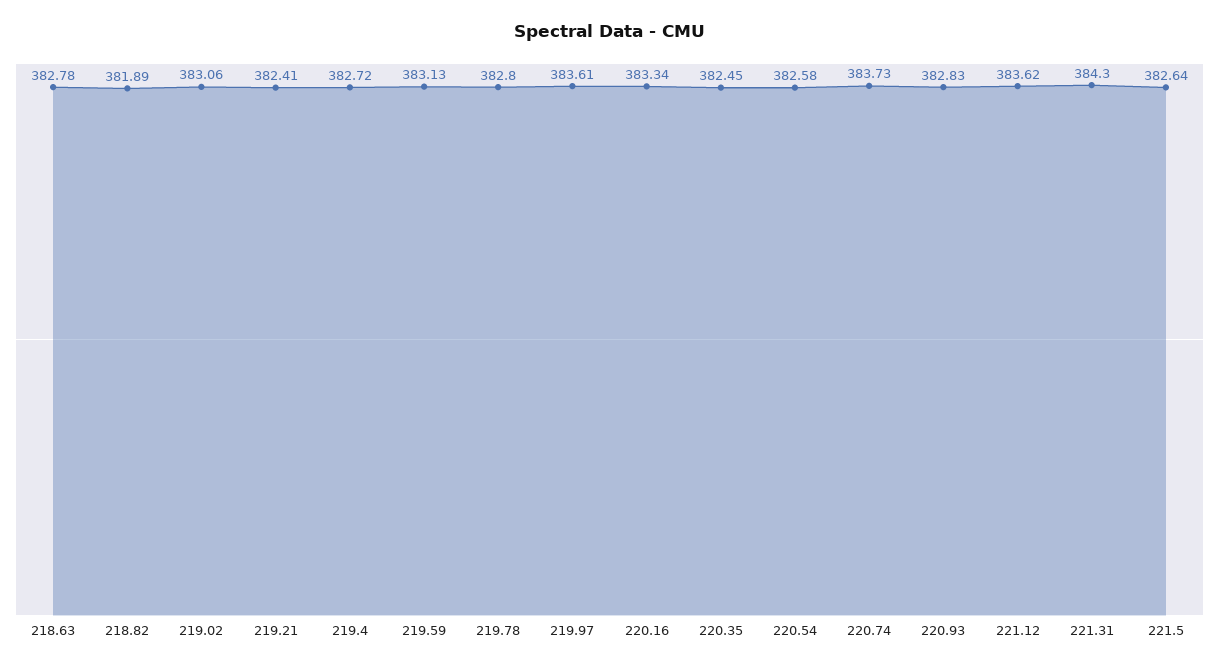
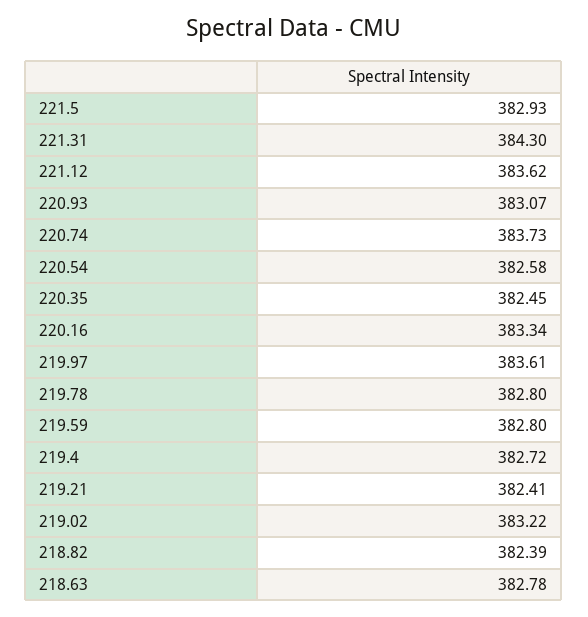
218.82: 381.89 -> 382.39
219.02: 383.06 -> 383.22
219.59: 383.13 -> 382.8
220.93: 382.83 -> 383.07
221.5: 382.64 -> 382.93

